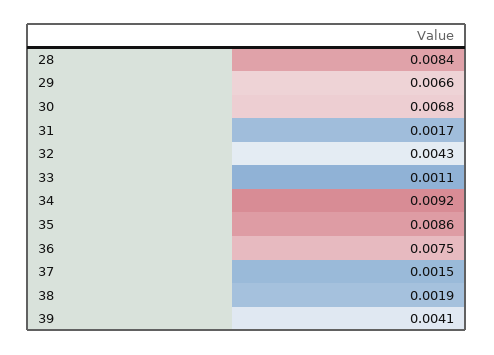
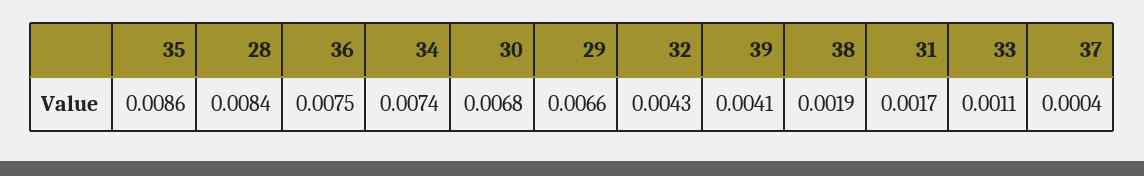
34: 0.0092 -> 0.0074
37: 0.0015 -> 0.0004

